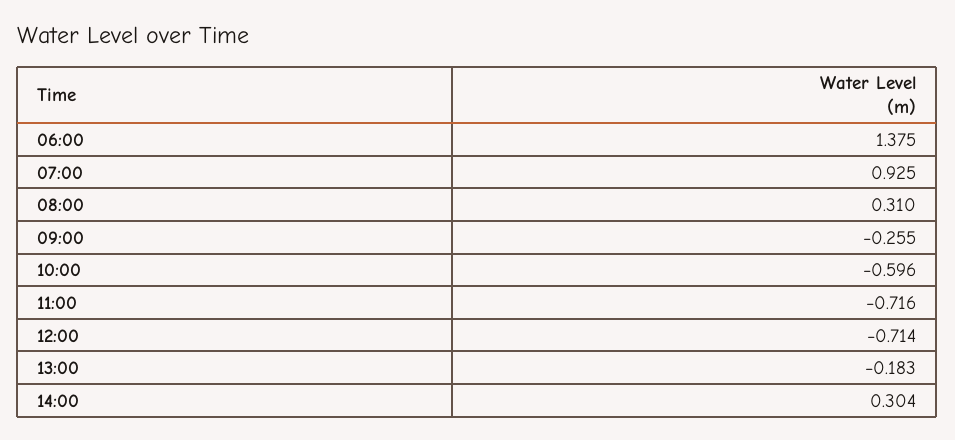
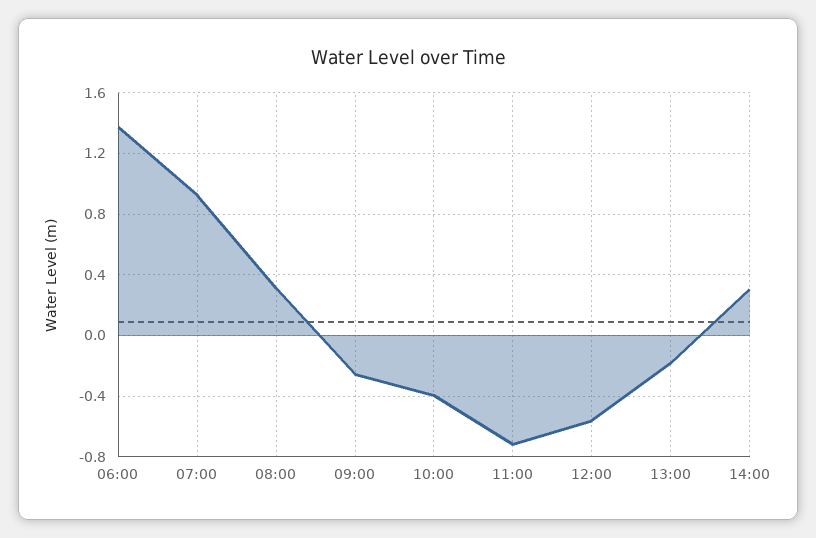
10:00: -0.596 -> -0.4
12:00: -0.714 -> -0.55

